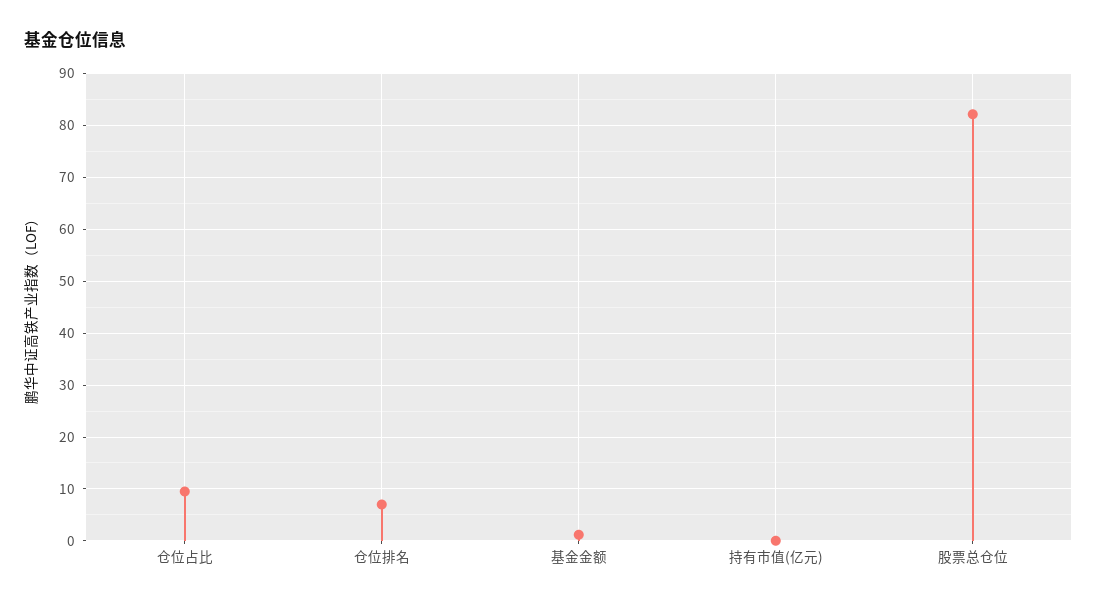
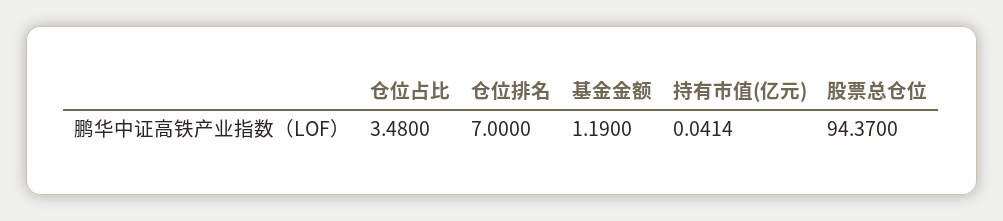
仓位占比: 10 -> 3.48
股票总仓位: 82 -> 94.37

